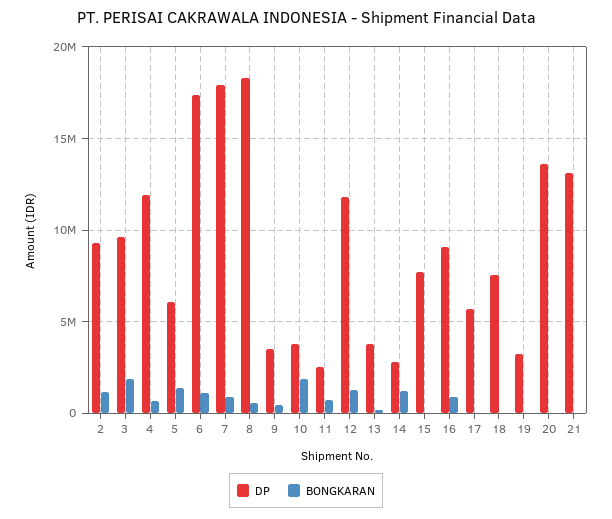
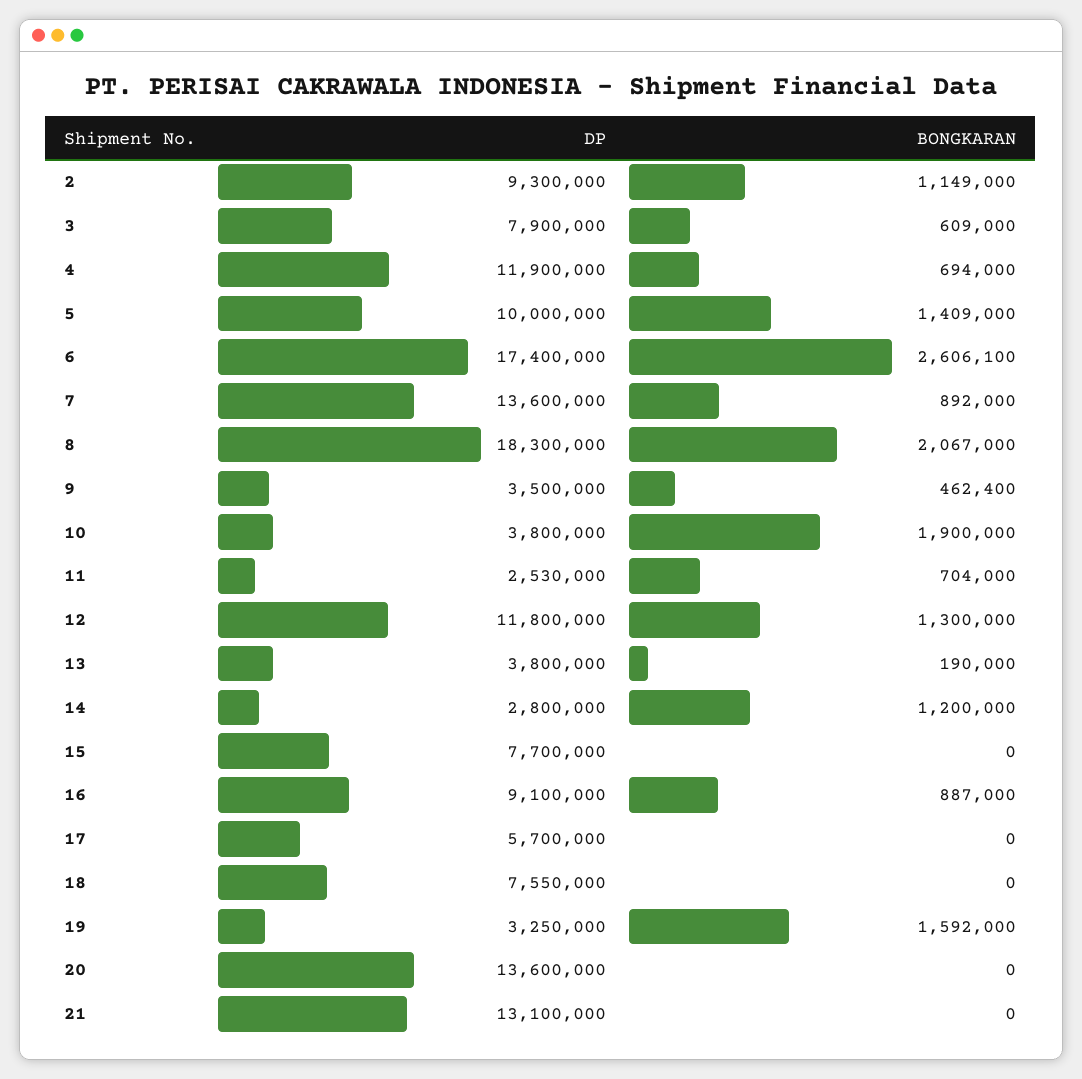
DP, 3: 9500000 -> 7900000
BONGKARAN, 3: 2000000 -> 609000
DP, 5: 6000000 -> 10000000
BONGKARAN, 6: 1000000 -> 2606100
DP, 7: 18000000 -> 13600000
BONGKARAN, 8: 500000 -> 2067000
BONGKARAN, 19: 0 -> 1592000

